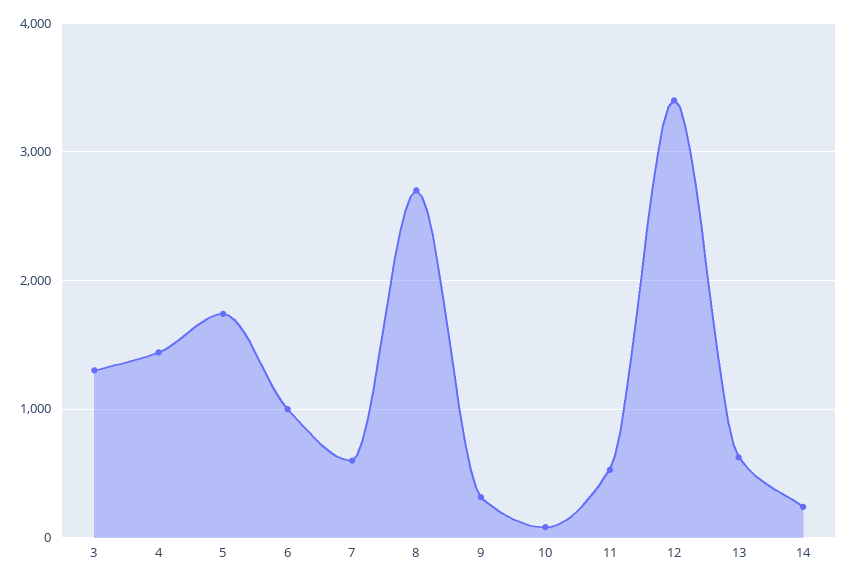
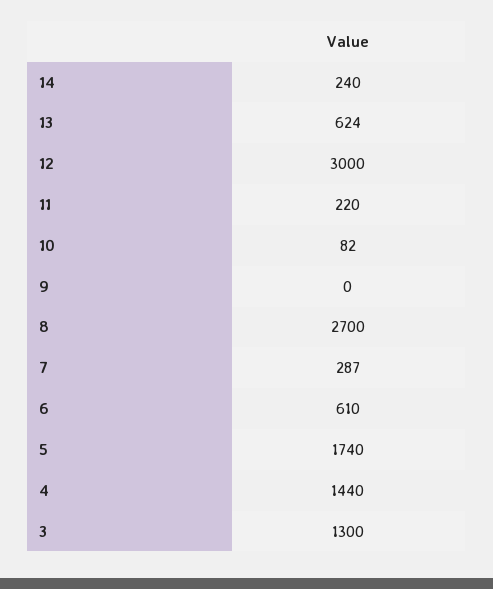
6: 1000 -> 610
7: 600 -> 287
9: 300 -> 0
11: 500 -> 220
12: 3400 -> 3000

